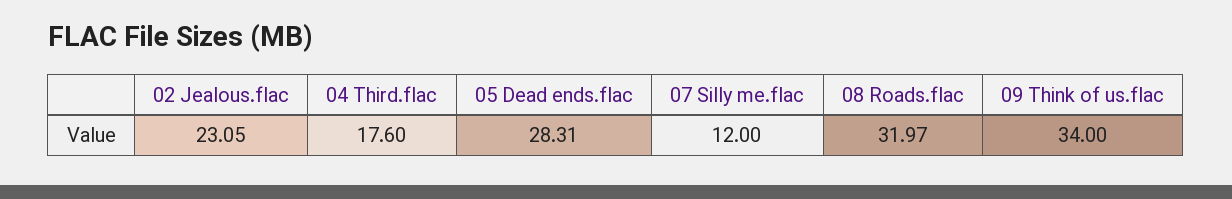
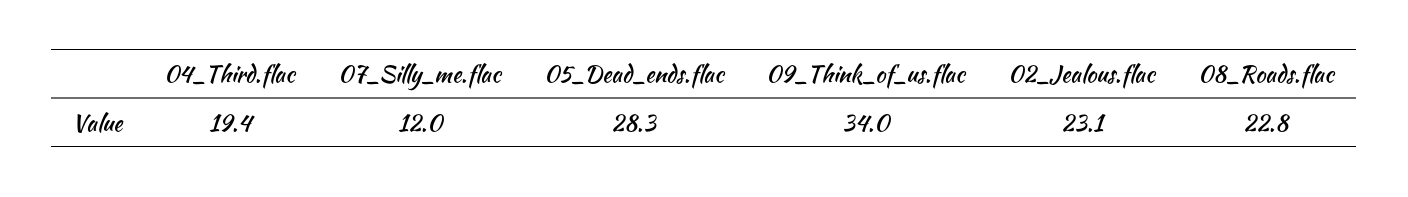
04 Third.flac: 17.6 -> 19.4
08 Roads.flac: 31.97 -> 22.8

